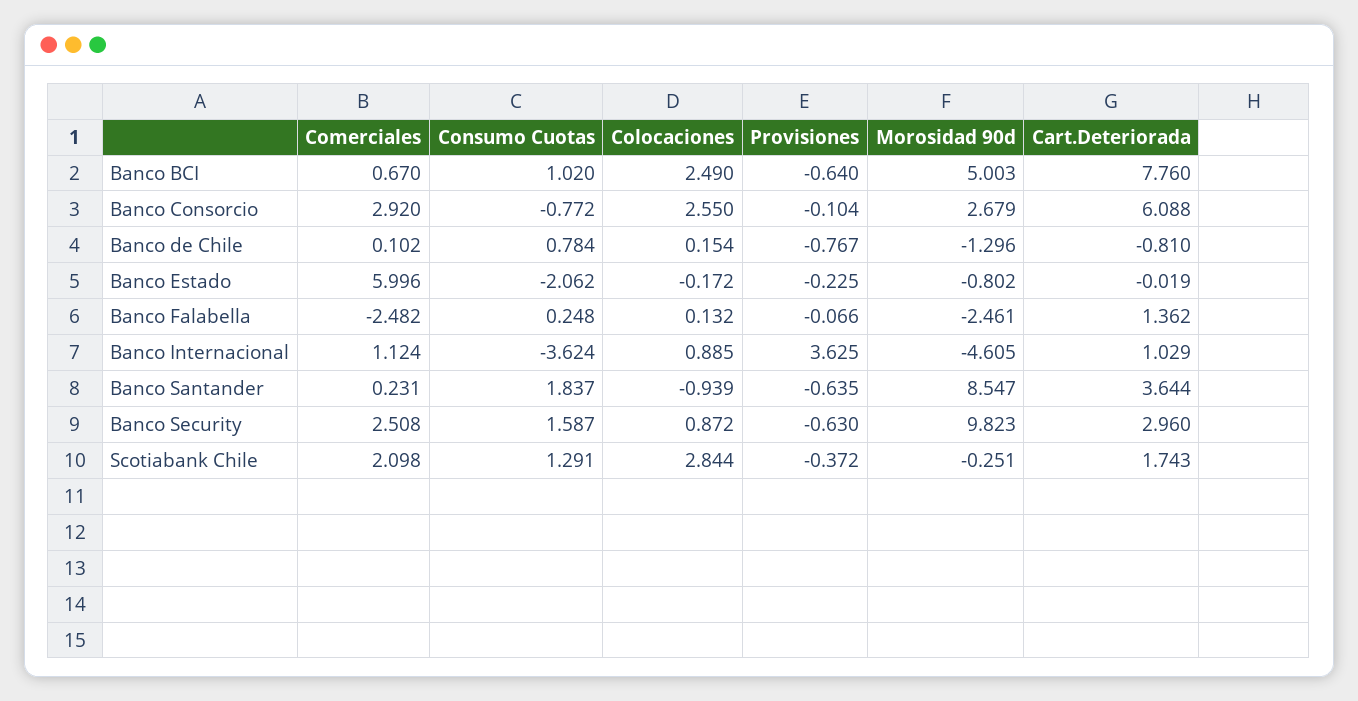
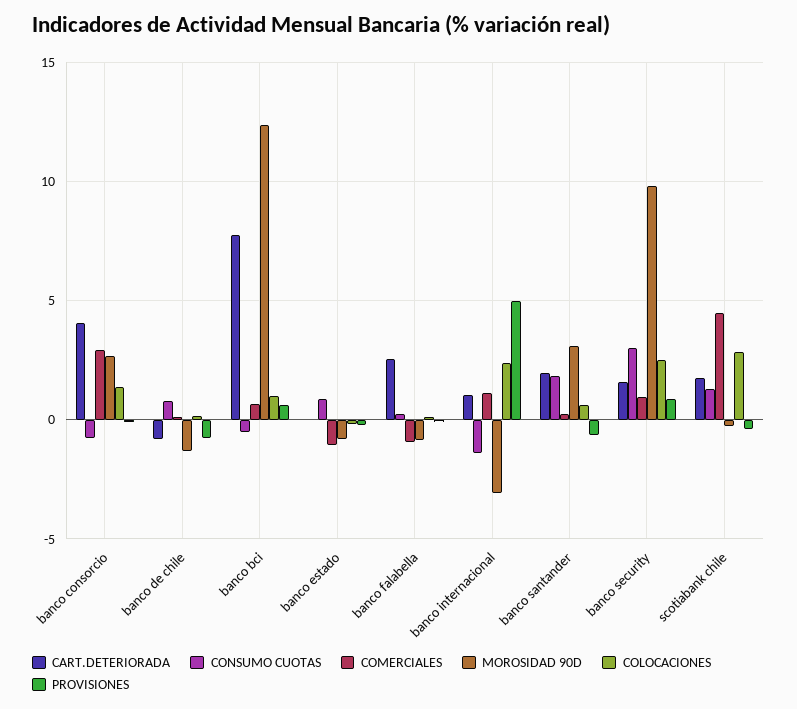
Consumo Cuotas, Banco BCI: 1.02 -> -0.5
Colocaciones, Banco BCI: 2.49 -> 1
Provisiones, Banco BCI: -0.64 -> 0.5
Morosidad 90d, Banco BCI: 5.003 -> 12.5
Colocaciones, Banco Consorcio: 2.55 -> 1.5
Cart.Deteriorada, Banco Consorcio: 6.088 -> 4
Comerciales, Banco Estado: 5.996 -> -1
Consumo Cuotas, Banco Estado: -2.062 -> 1
Comerciales, Banco Falabella: -2.482 -> -1
Morosidad 90d, Banco Falabella: -2.461 -> -1
Cart.Deteriorada, Banco Falabella: 1.362 -> 2.5
Consumo Cuotas, Banco Internacional: -3.624 -> -1.5
Colocaciones, Banco Internacional: 0.885 -> 2.5
Provisiones, Banco Internacional: 3.625 -> 5
Morosidad 90d, Banco Internacional: -4.605 -> -3
Colocaciones, Banco Santander: -0.939 -> 0.5
Morosidad 90d, Banco Santander: 8.547 -> 3
Cart.Deteriorada, Banco Santander: 3.644 -> 2
Comerciales, Banco Security: 2.508 -> 1
Consumo Cuotas, Banco Security: 1.587 -> 3
Colocaciones, Banco Security: 0.872 -> 2.5
Provisiones, Banco Security: -0.63 -> 1
Cart.Deteriorada, Banco Security: 2.96 -> 1.5
Comerciales, Scotiabank Chile: 2.098 -> 4.5

